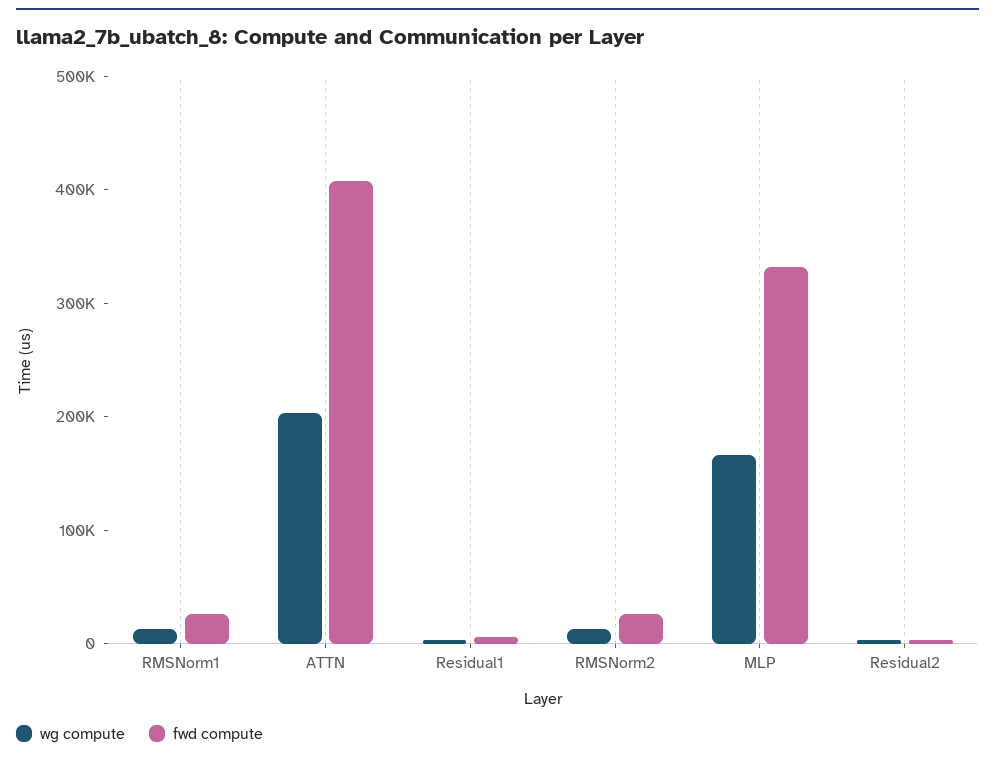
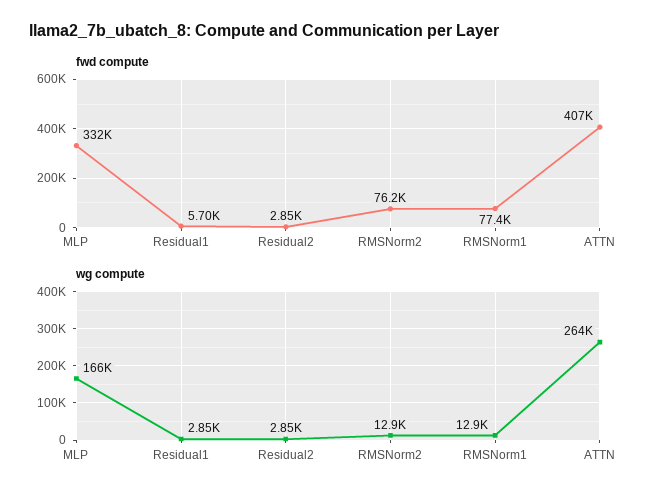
fwd compute, RMSNorm1: 20000 -> 77400
wg compute, ATTN: 200000 -> 264000
fwd compute, RMSNorm2: 20000 -> 76200

